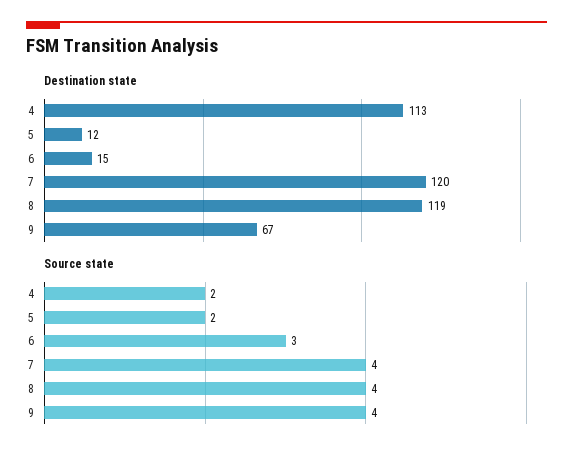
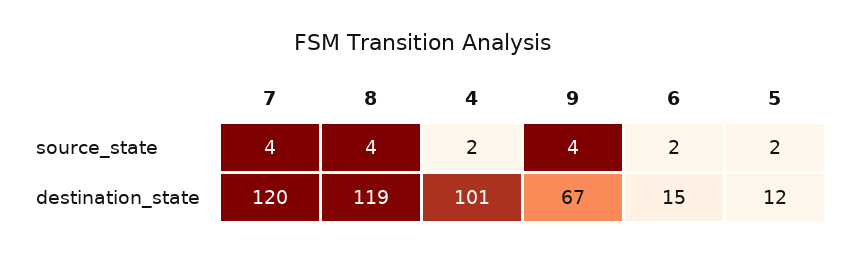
Destination state, 4: 113 -> 101
Source state, 6: 3 -> 2

